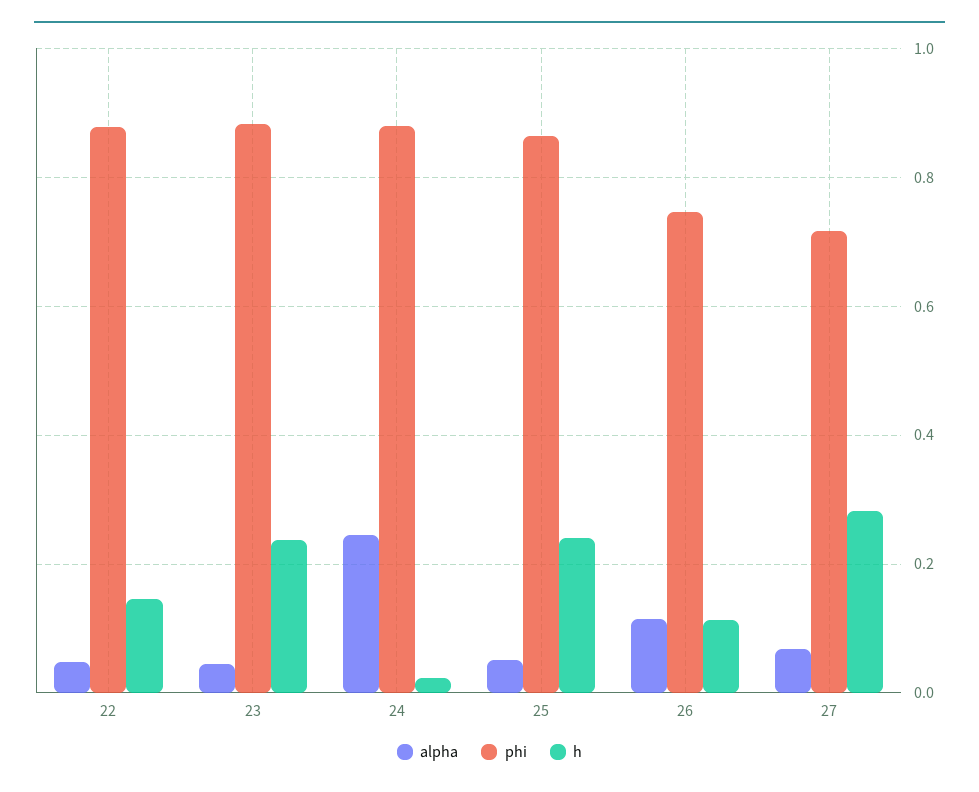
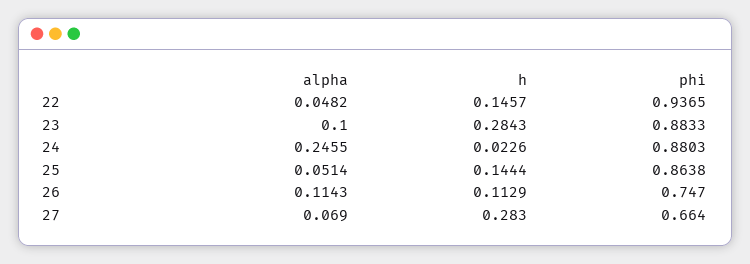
phi, 22: 0.88 -> 0.9365
alpha, 23: 0.04 -> 0.1
h, 23: 0.24 -> 0.2843
h, 25: 0.24 -> 0.1444
phi, 27: 0.72 -> 0.664

